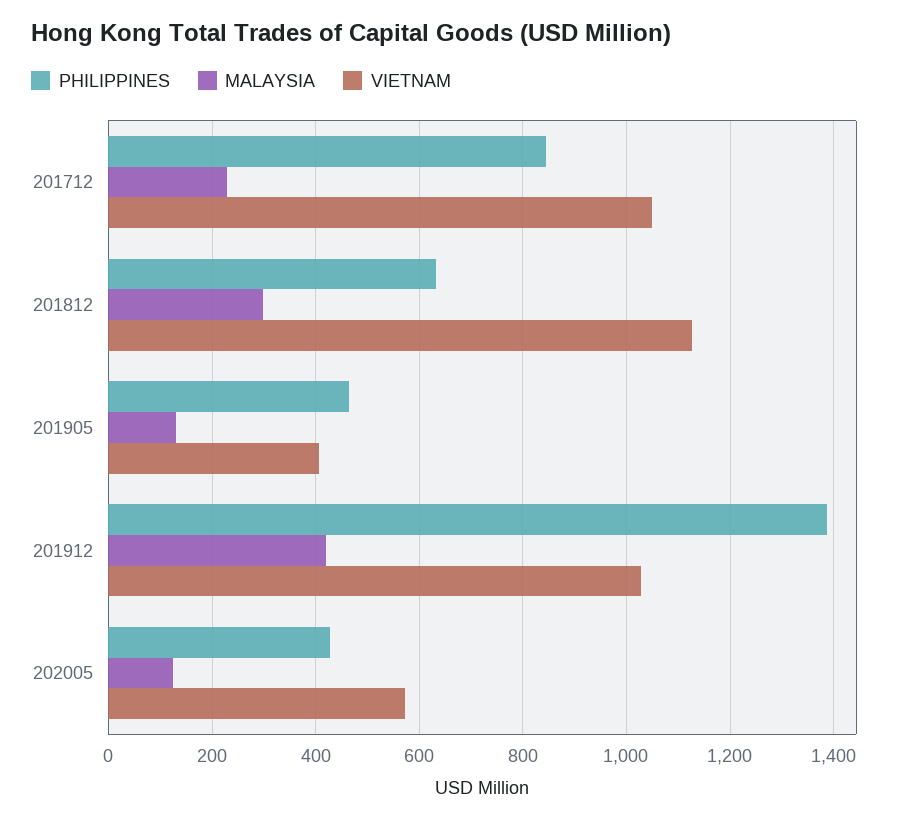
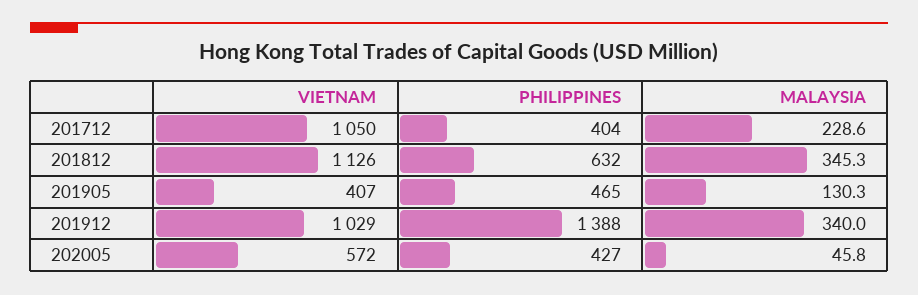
PHILIPPINES, 201712: 840 -> 404
MALAYSIA, 201812: 300 -> 345.3
MALAYSIA, 201912: 420 -> 340
MALAYSIA, 202005: 120 -> 45.8

